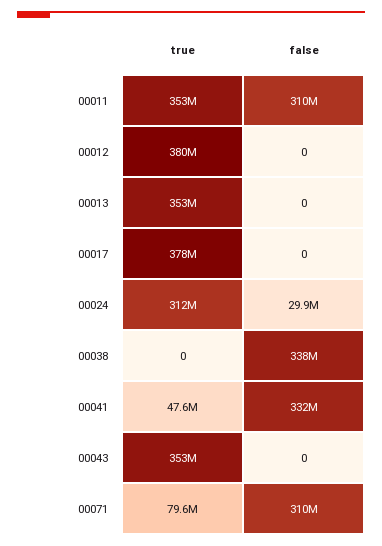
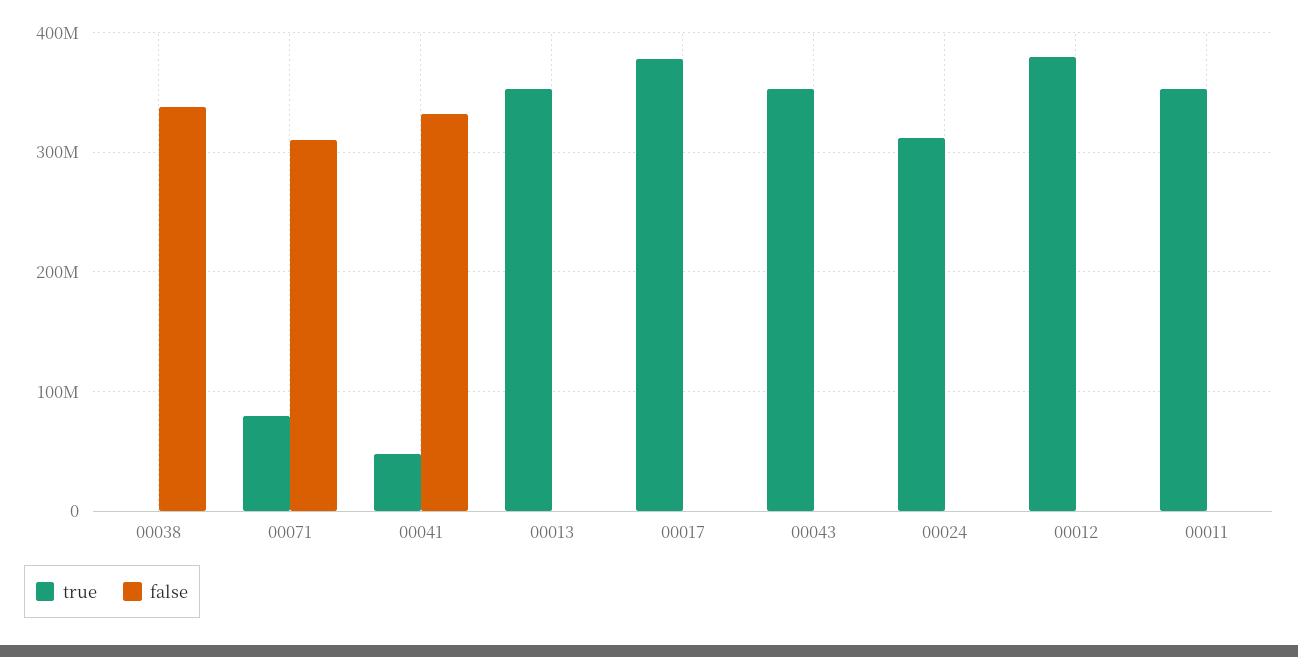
false, 00011: 310000000 -> 0
false, 00024: 29900000 -> 0

